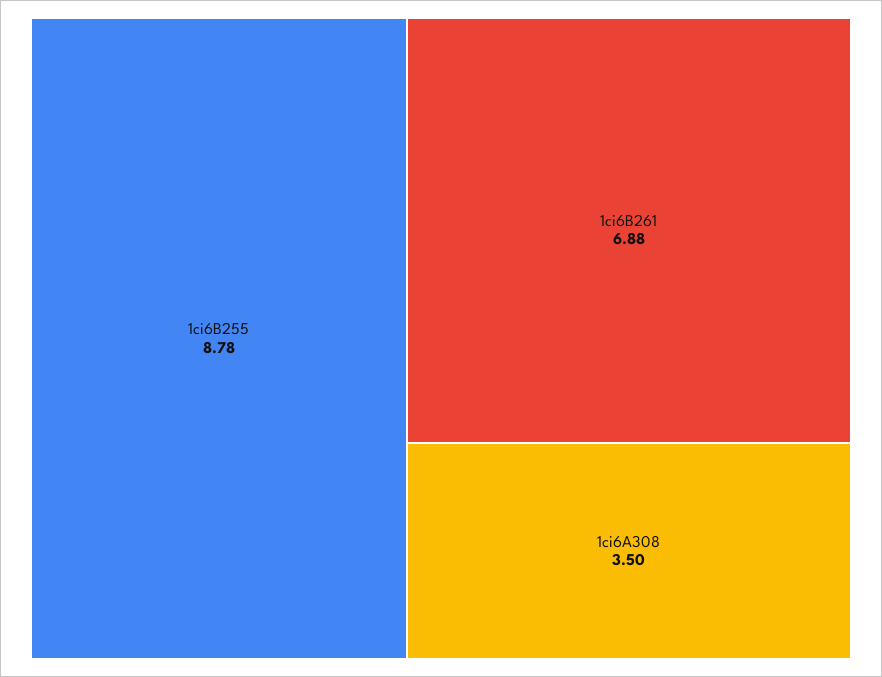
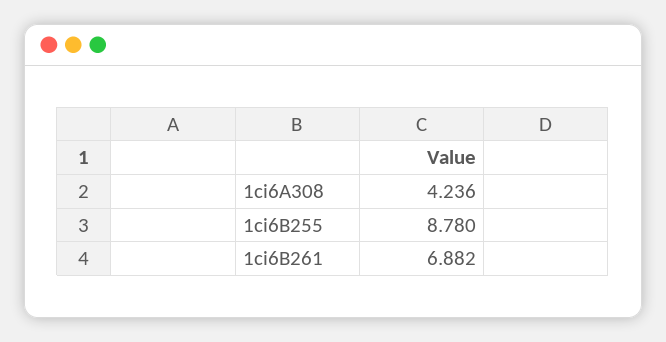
1ci6A308: 3.5 -> 4.236

